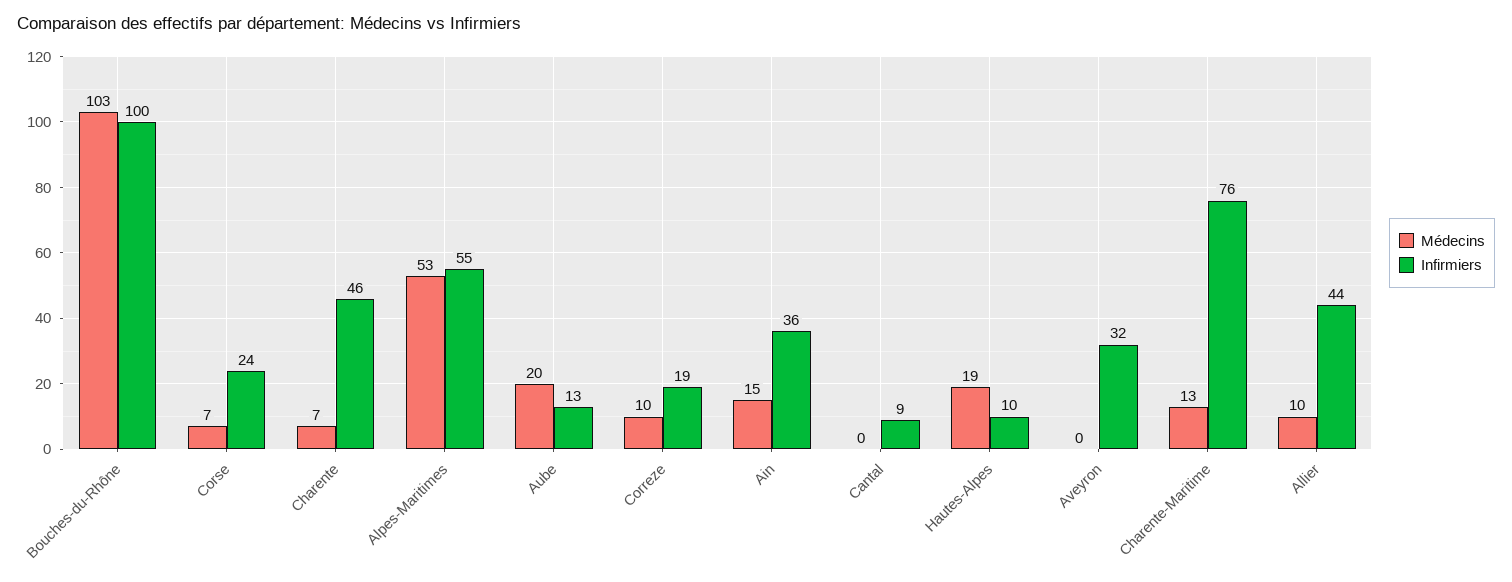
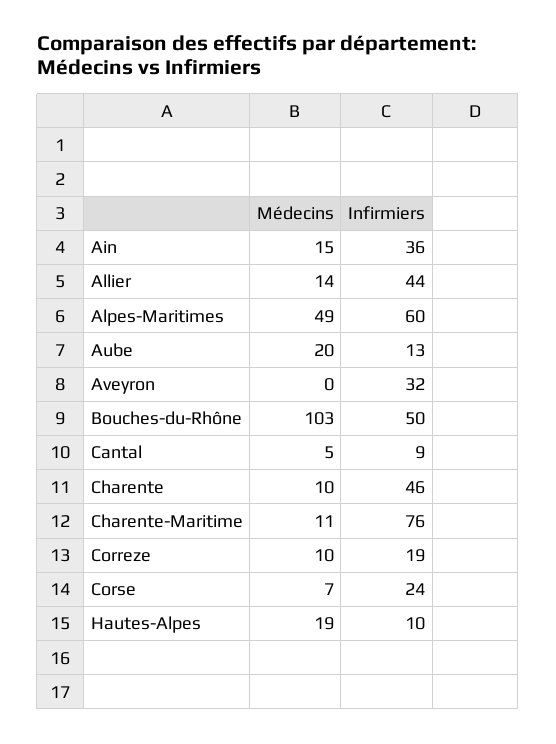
Infirmiers, Bouches-du-Rhône: 100 -> 50
Médecins, Charente: 7 -> 10
Médecins, Alpes-Maritimes: 53 -> 49
Infirmiers, Alpes-Maritimes: 55 -> 60
Médecins, Cantal: 0 -> 5
Médecins, Charente-Maritime: 13 -> 11
Médecins, Allier: 10 -> 14

